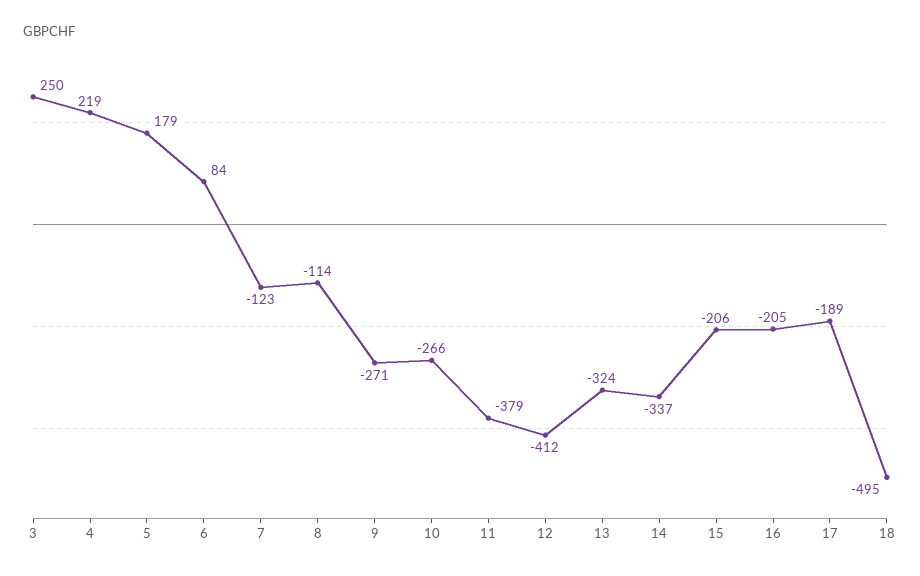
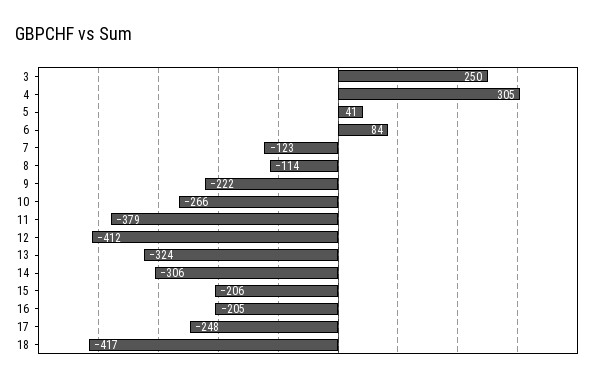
4: 219 -> 305
5: 179 -> 41
9: -271 -> -222
14: -337 -> -306
17: -189 -> -248
18: -495 -> -417

